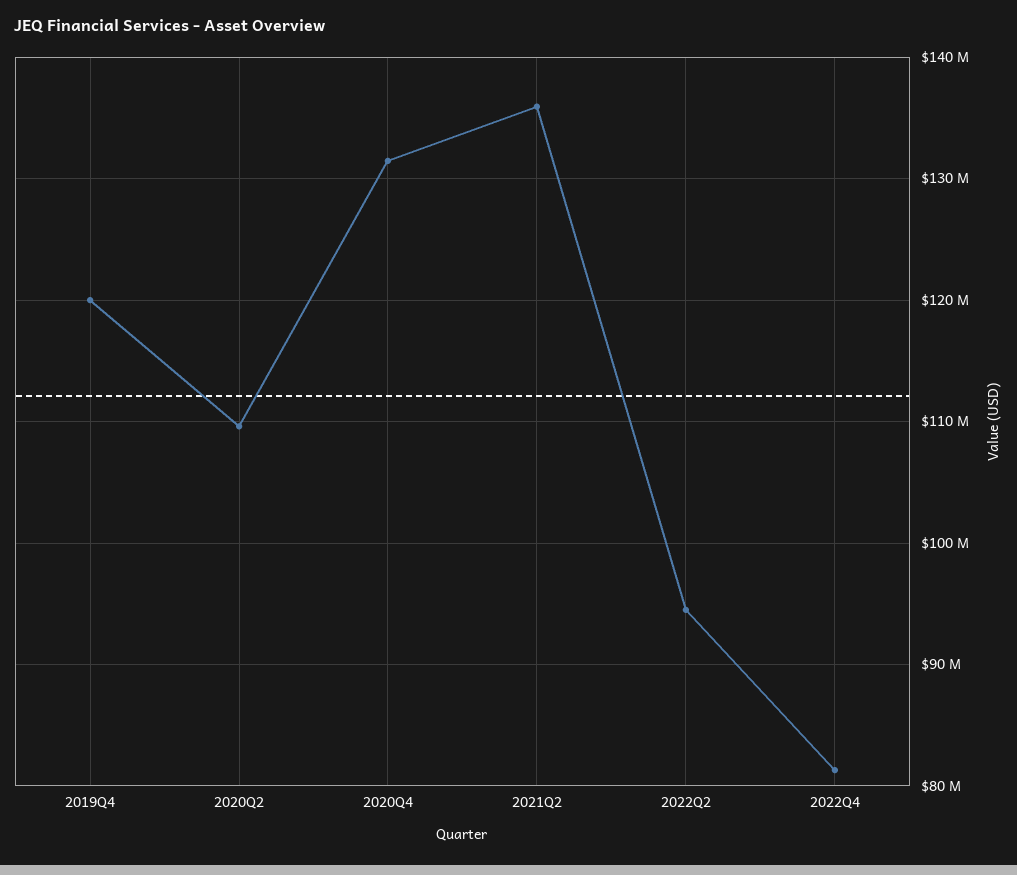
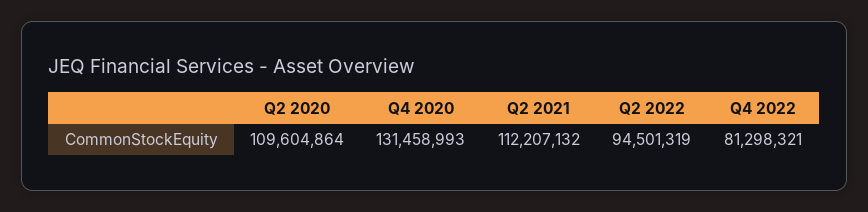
2019Q4: 120000000 -> none
2021Q2: 136000000 -> 112207132

